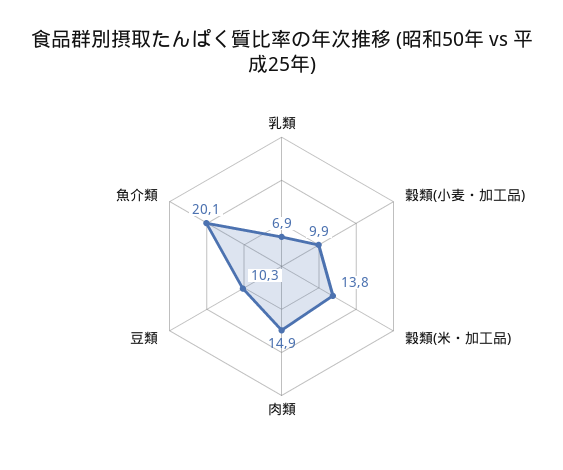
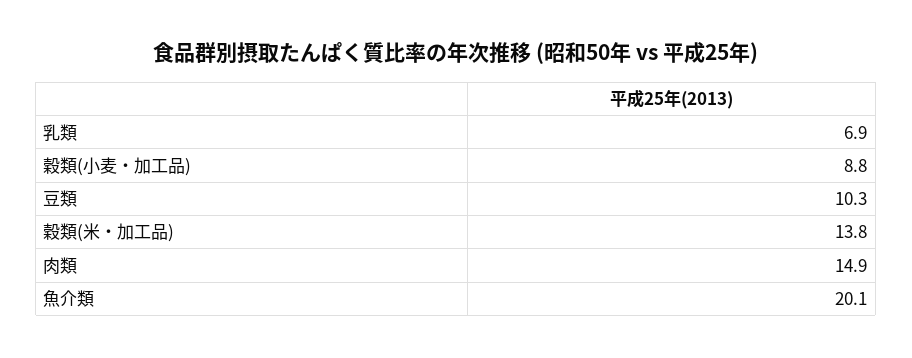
穀類(小麦・加工品): 9.9 -> 8.8

